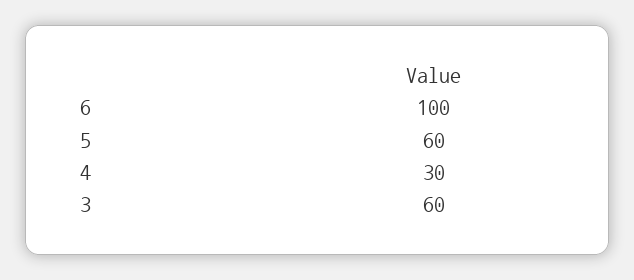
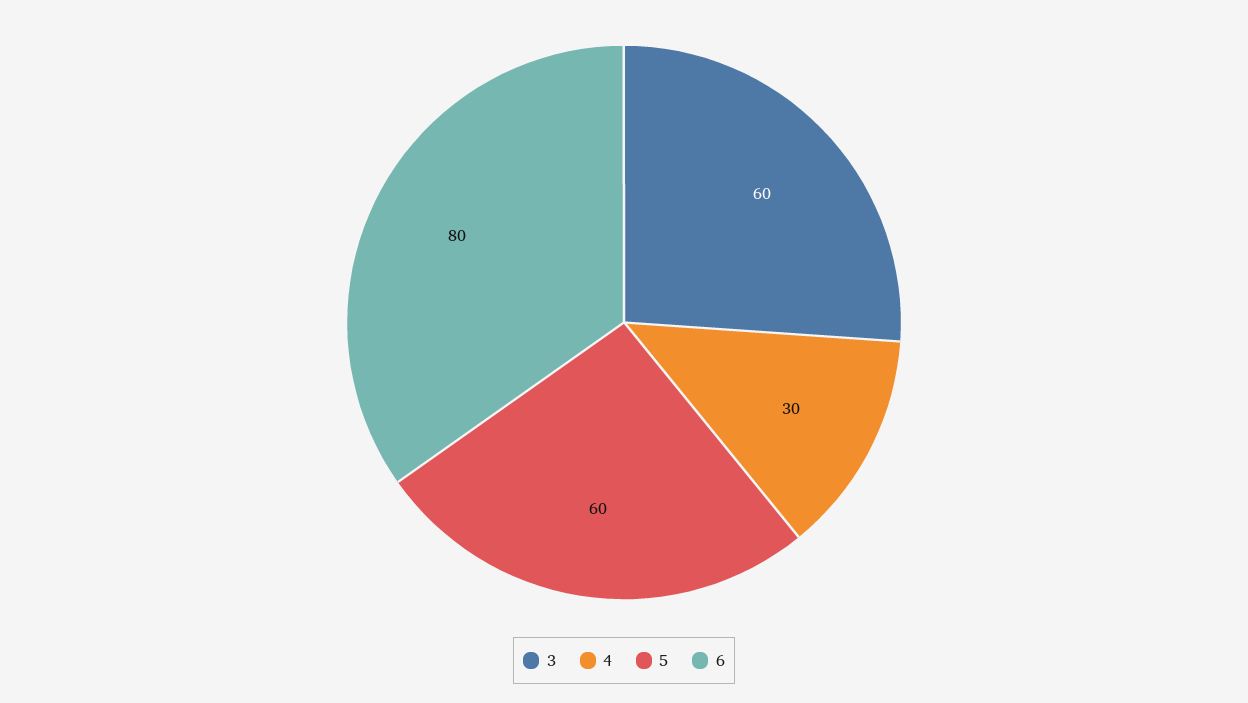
6: 100 -> 80

